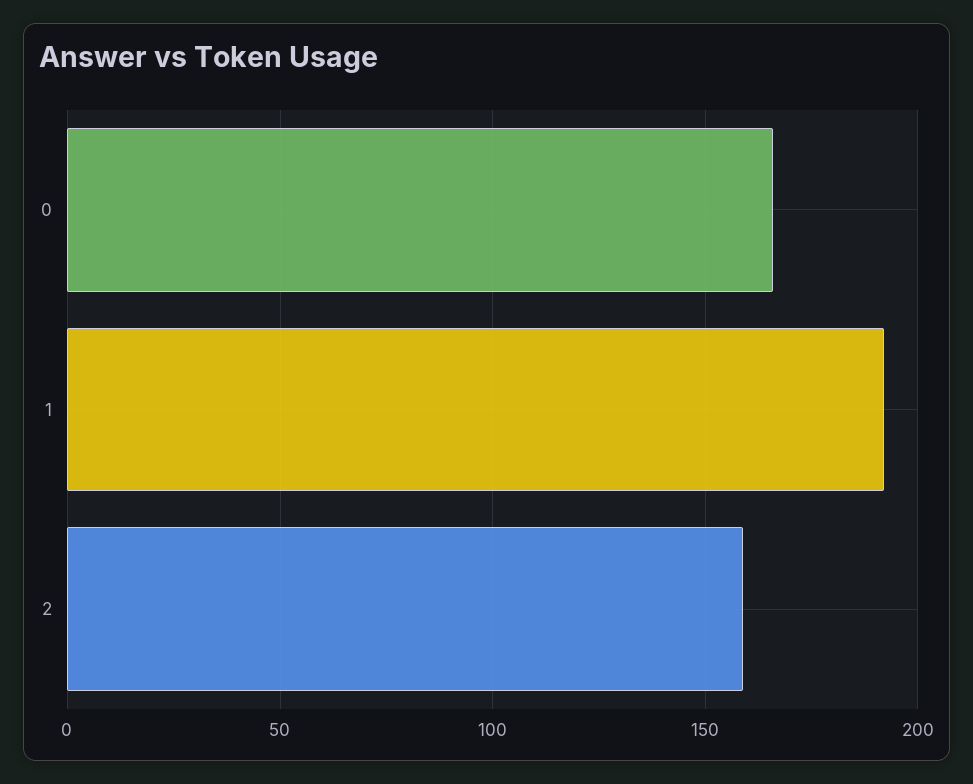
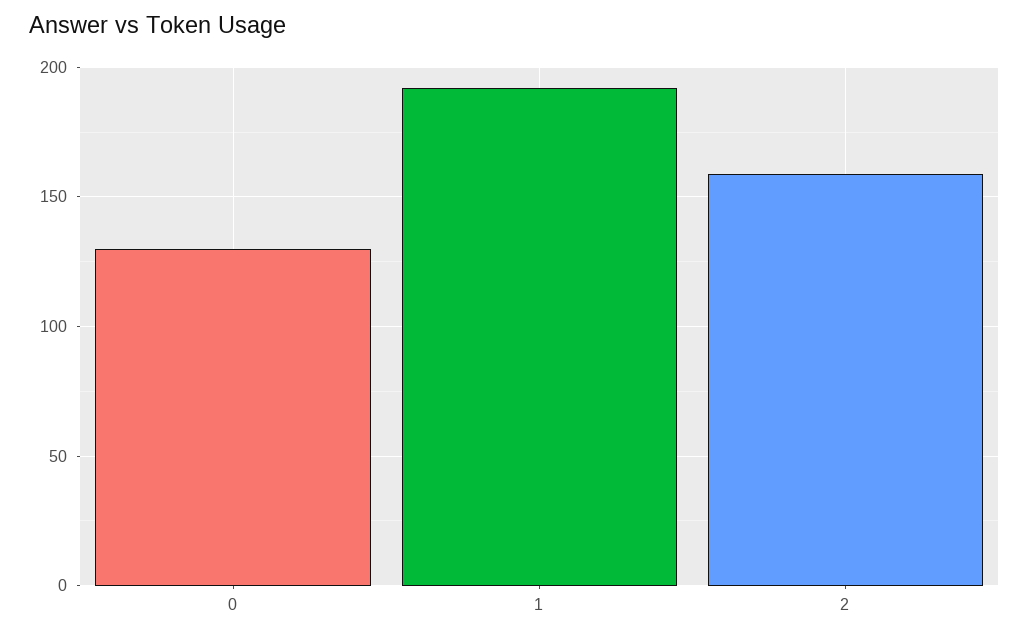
0: 165 -> 130

